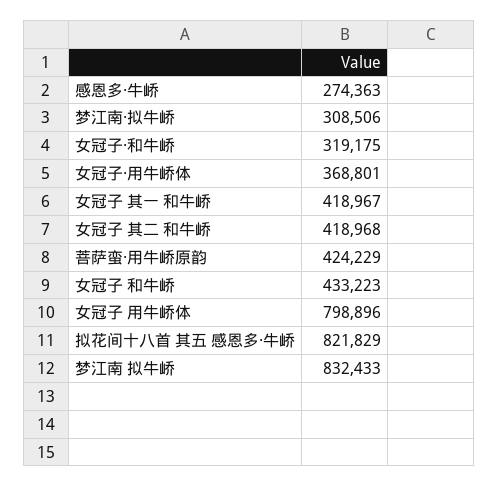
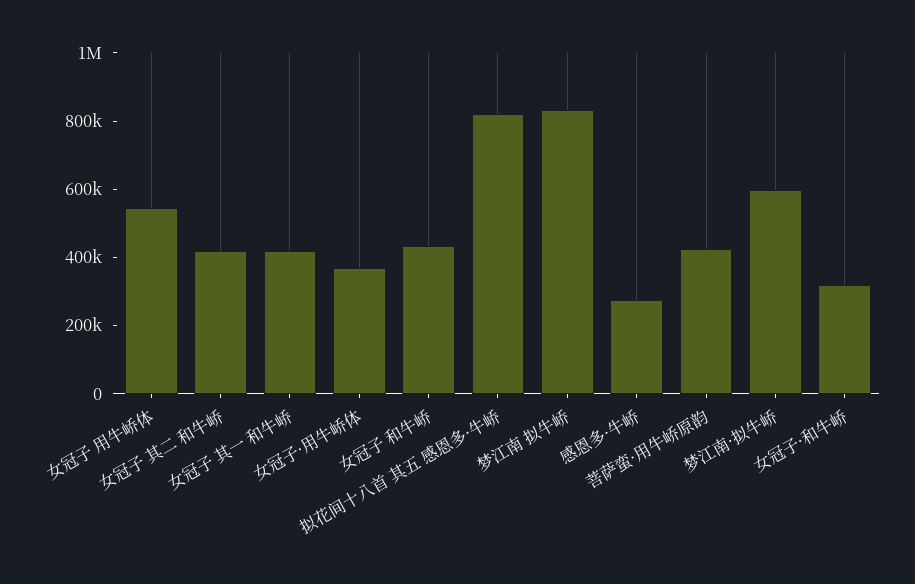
梦江南·拟牛峤: 308506 -> 600000
女冠子 用牛峤体: 798896 -> 550000

